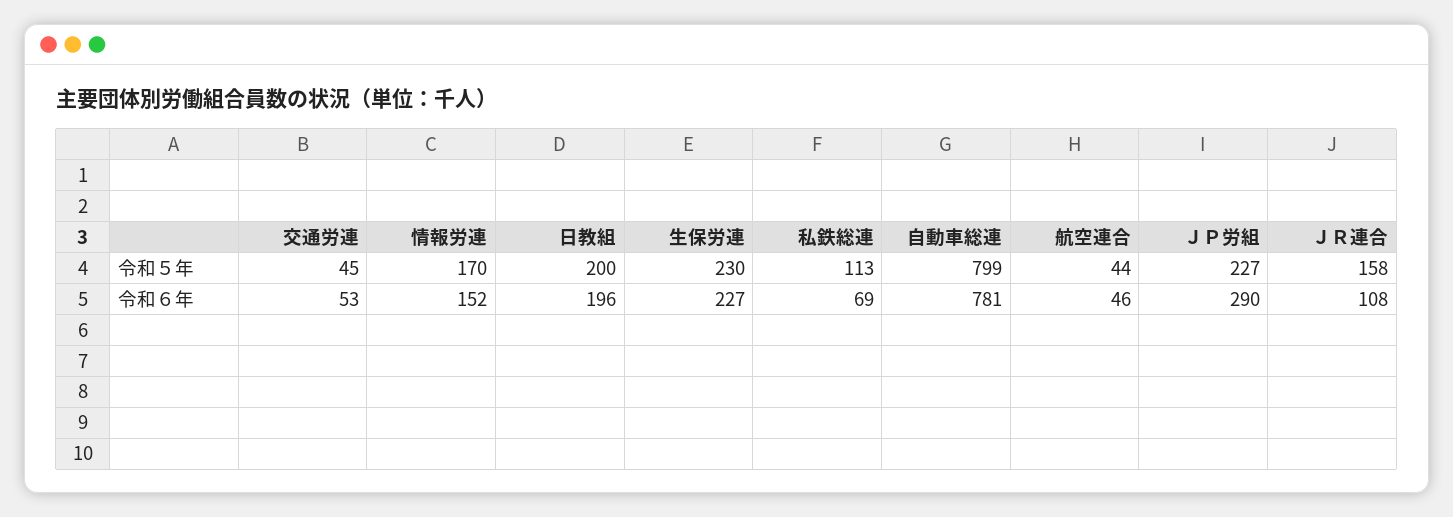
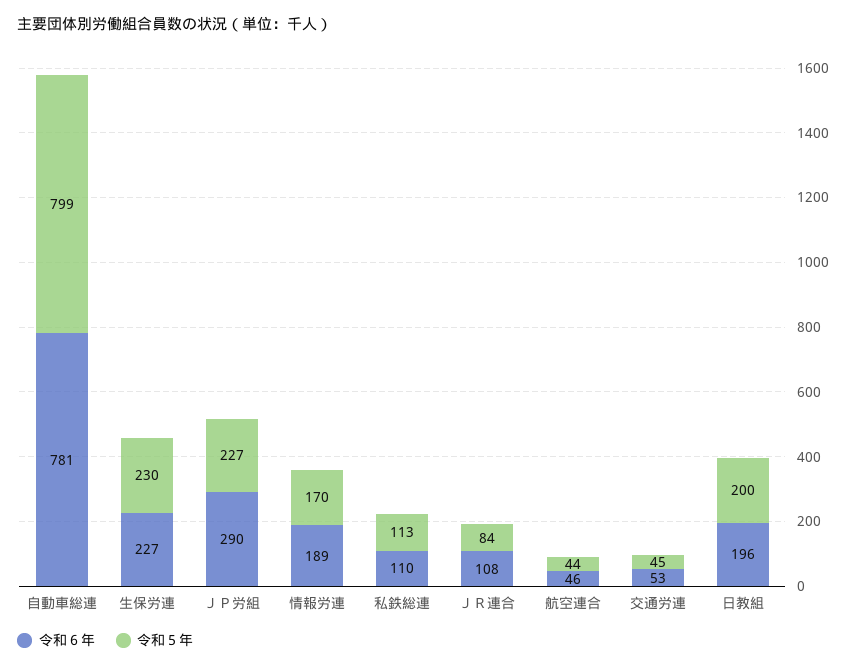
令和５年, ＪＲ連合: 158 -> 84
令和６年, 情報労連: 152 -> 189
令和６年, 私鉄総連: 69 -> 110

